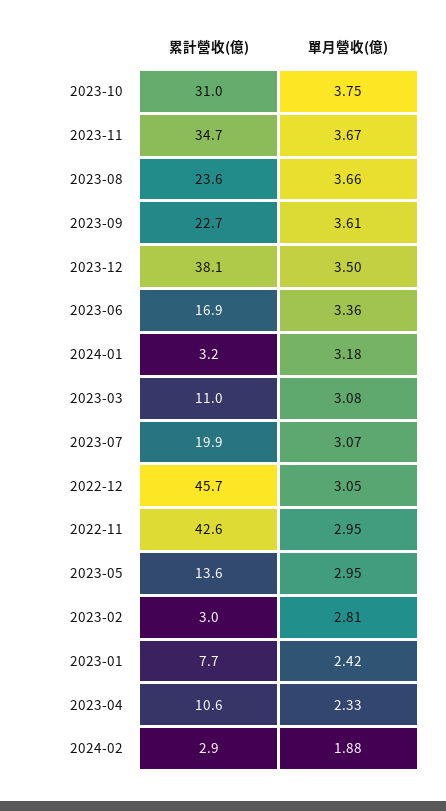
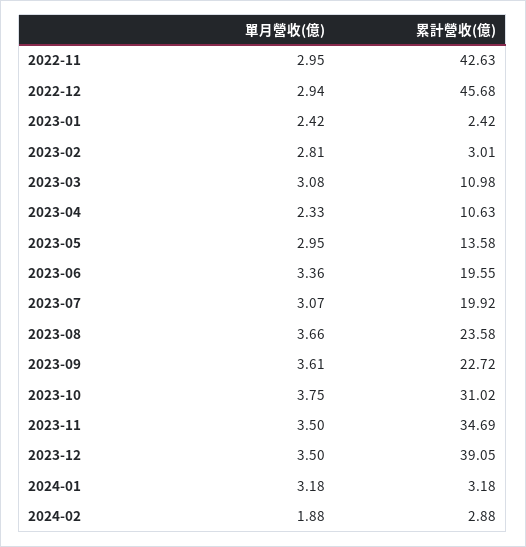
單月營收(億), 2023-11: 3.67 -> 3.5
累計營收(億), 2023-12: 38.1 -> 39.05
累計營收(億), 2023-06: 16.9 -> 19.55
單月營收(億), 2022-12: 3.05 -> 2.94
累計營收(億), 2023-01: 7.7 -> 2.42

